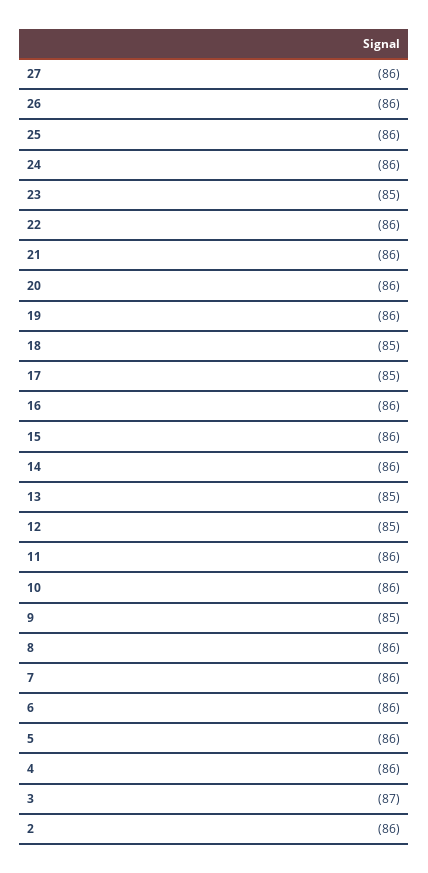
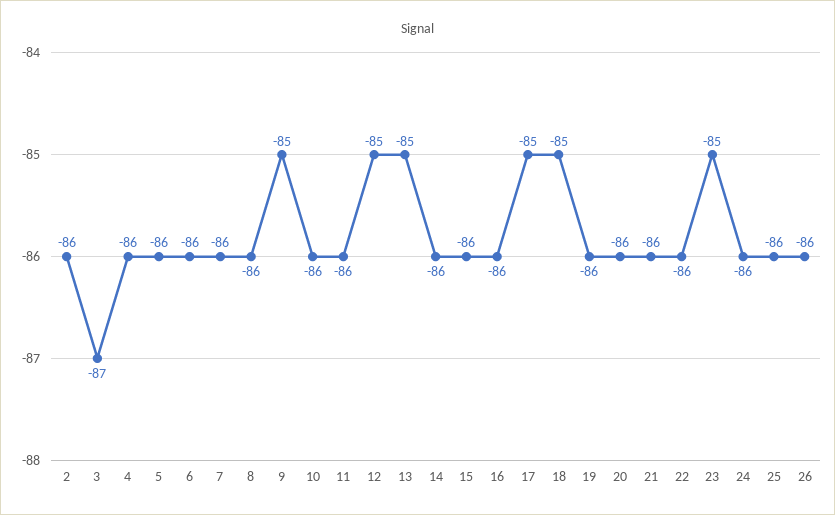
27: -86 -> none

